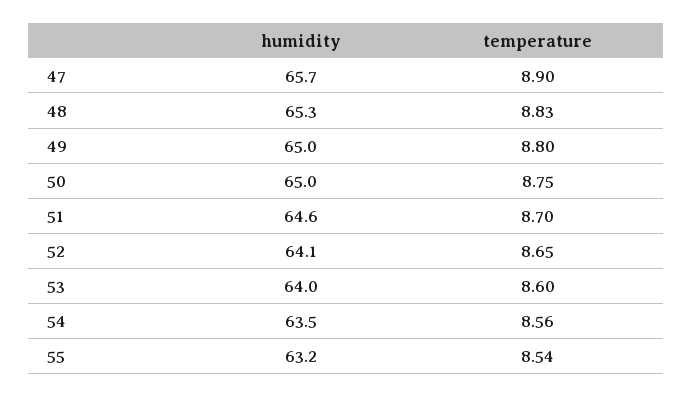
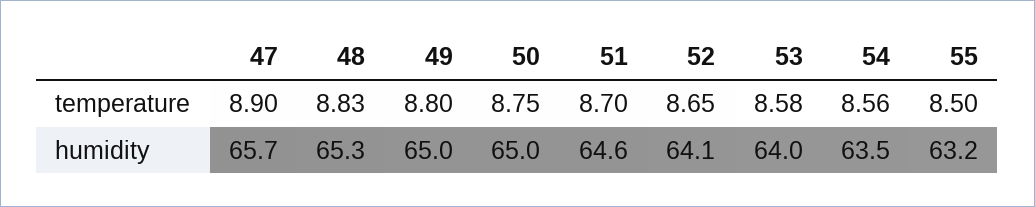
temperature, 53: 8.6 -> 8.58
temperature, 55: 8.54 -> 8.5

